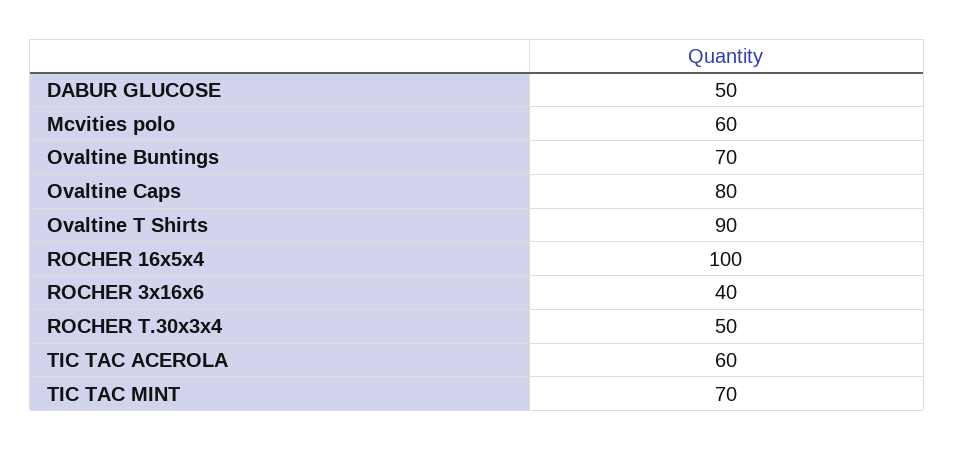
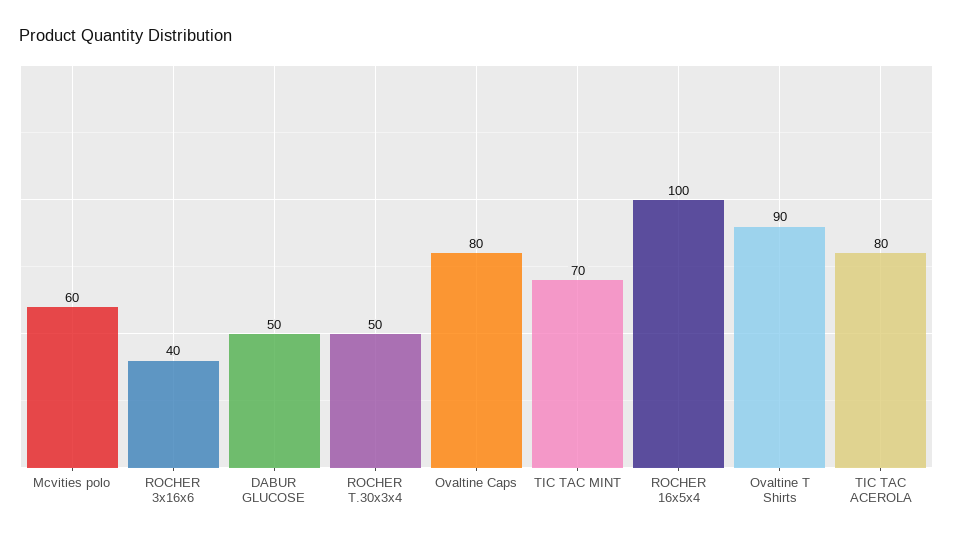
Ovaltine Buntings: 70 -> none
TIC TAC ACEROLA: 60 -> 80

